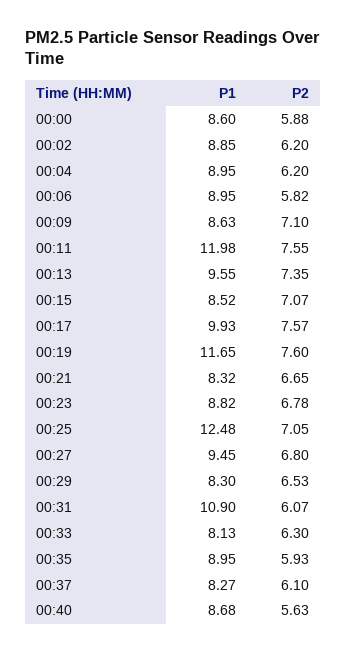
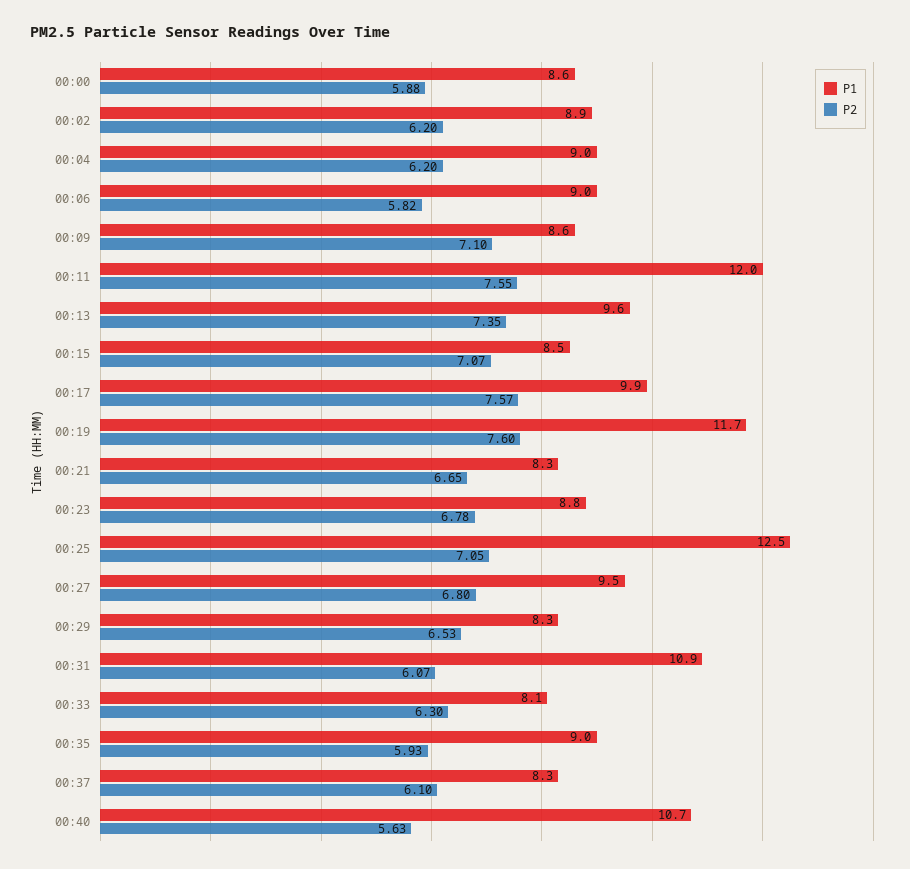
P1, 00:40: 8.68 -> 10.7

